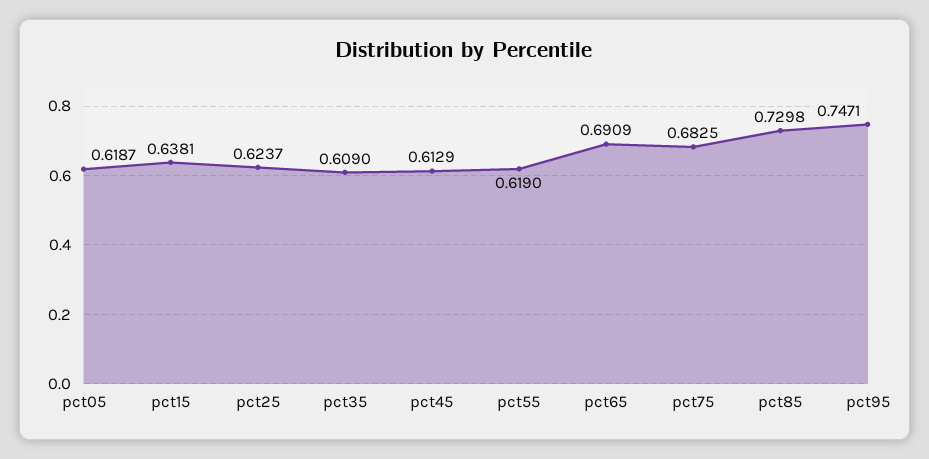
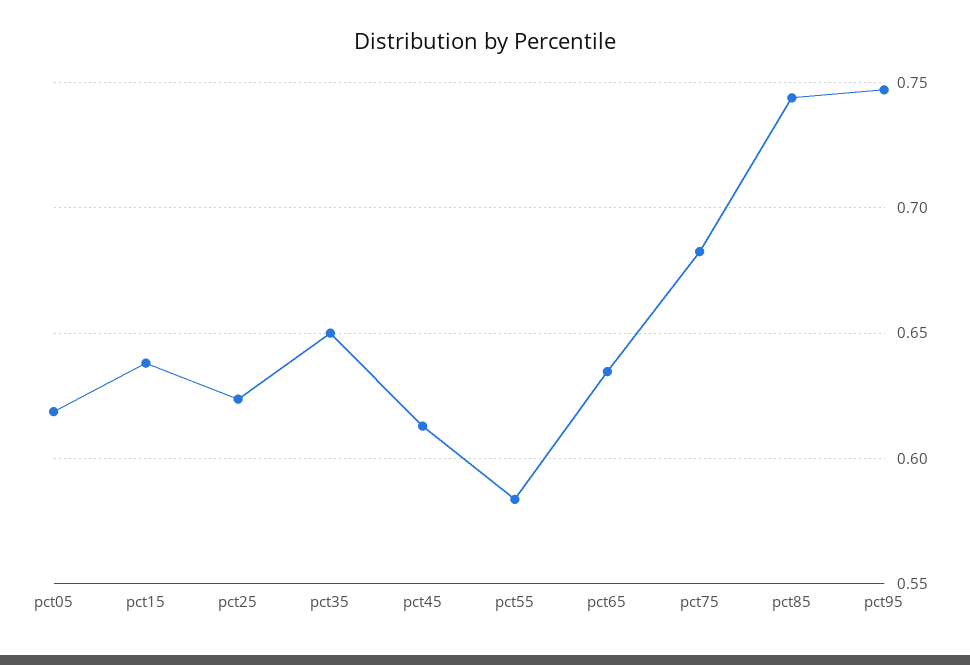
pct35: 0.609 -> 0.65
pct55: 0.619 -> 0.585
pct65: 0.6909 -> 0.635
pct85: 0.7298 -> 0.745

